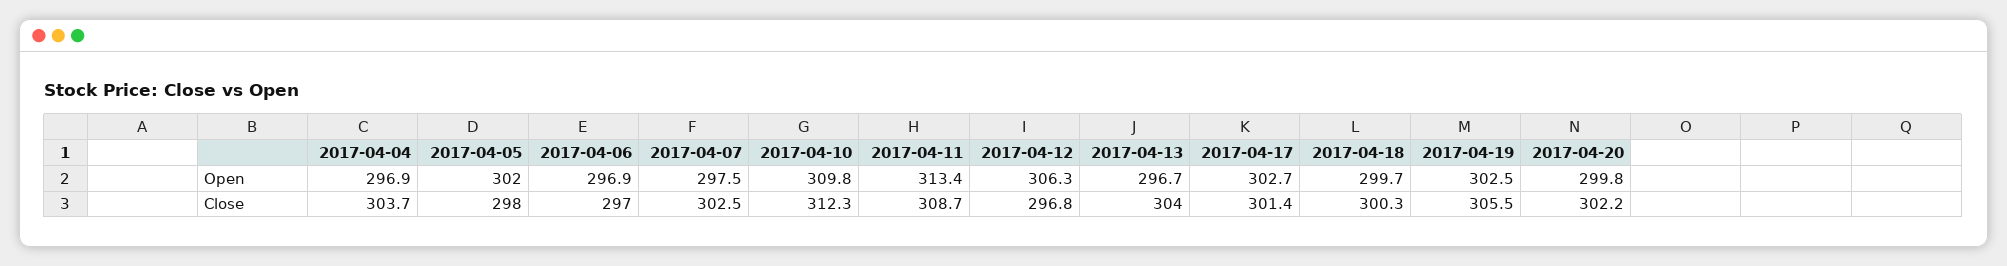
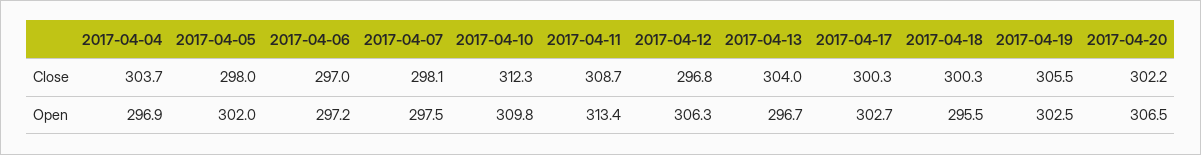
2017-04-06, Open: 296.9 -> 297.2
2017-04-18, Open: 299.7 -> 295.5
2017-04-20, Open: 299.8 -> 306.5
2017-04-07, Close: 302.5 -> 298.1
2017-04-17, Close: 301.4 -> 300.3

